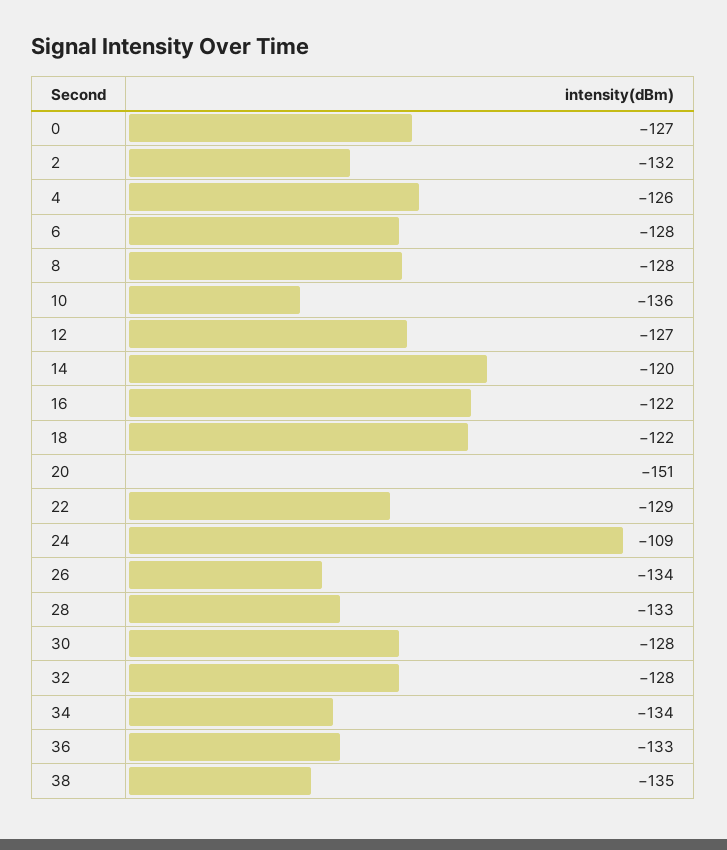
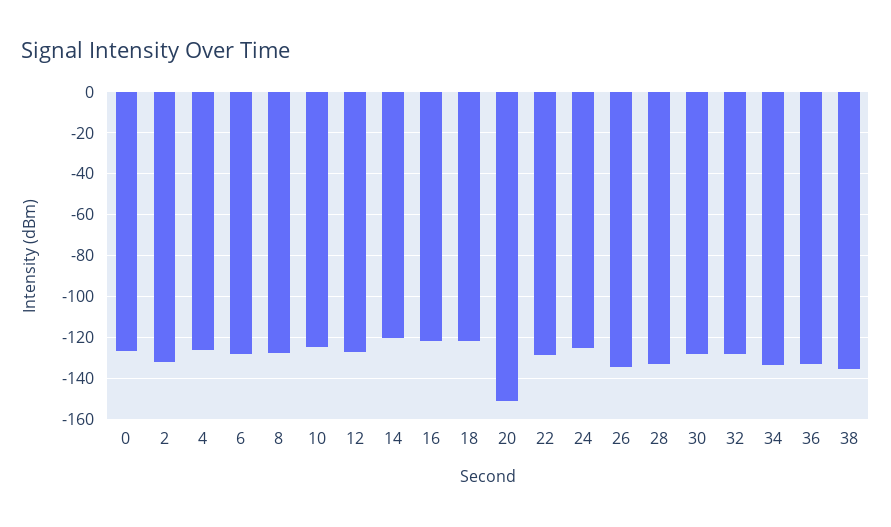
10: -136 -> -125
24: -109 -> -125

